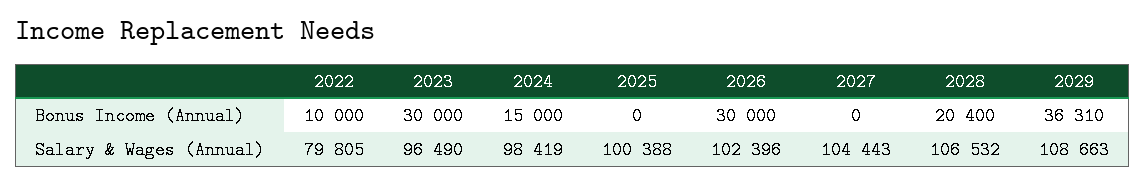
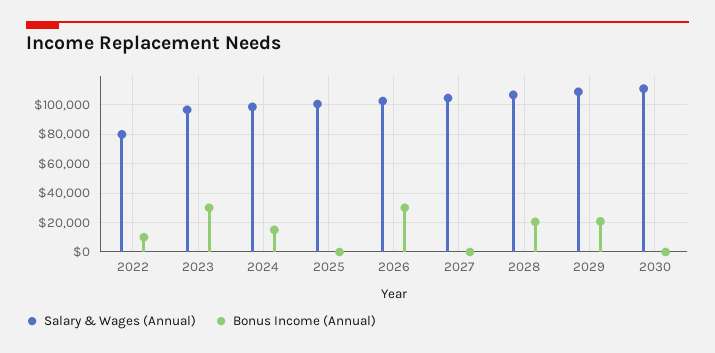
Bonus Income (Annual), 2029: 36310 -> 20000
Salary & Wages (Annual), 2030: none -> 110000
Bonus Income (Annual), 2030: none -> 0

